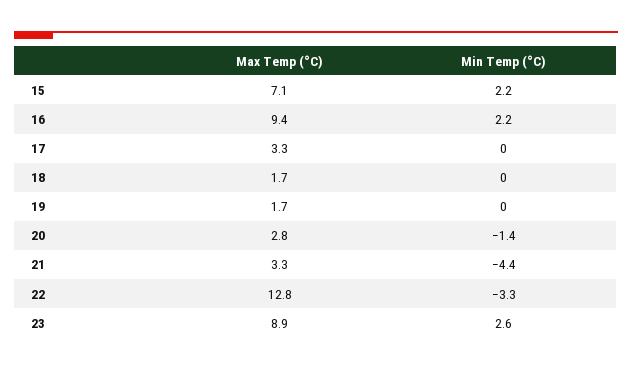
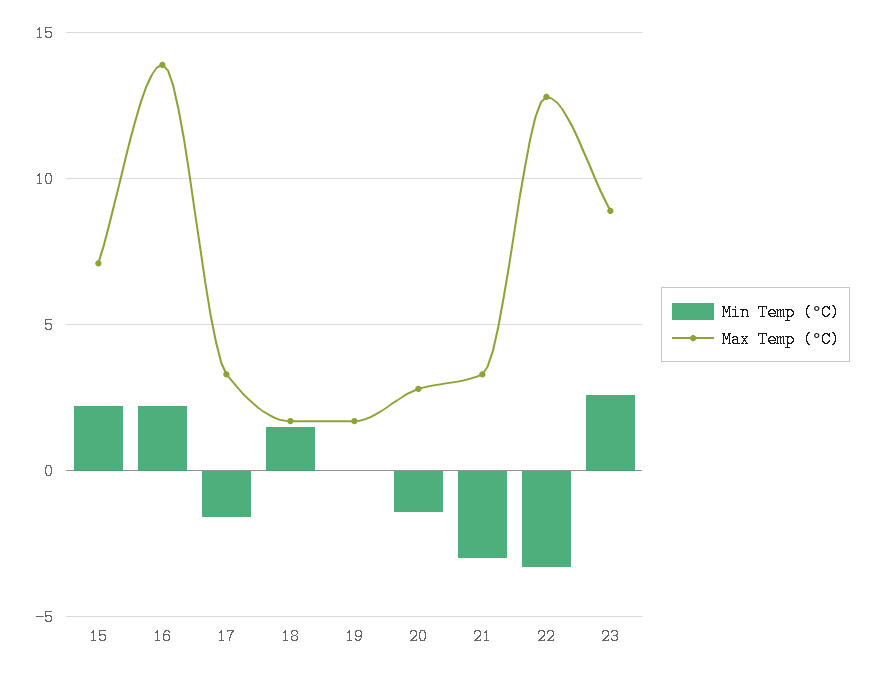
Max Temp (°C), 16: 9.4 -> 14
Min Temp (°C), 17: 0 -> -1.5
Min Temp (°C), 18: 0 -> 1.5
Min Temp (°C), 21: -4.4 -> -3

